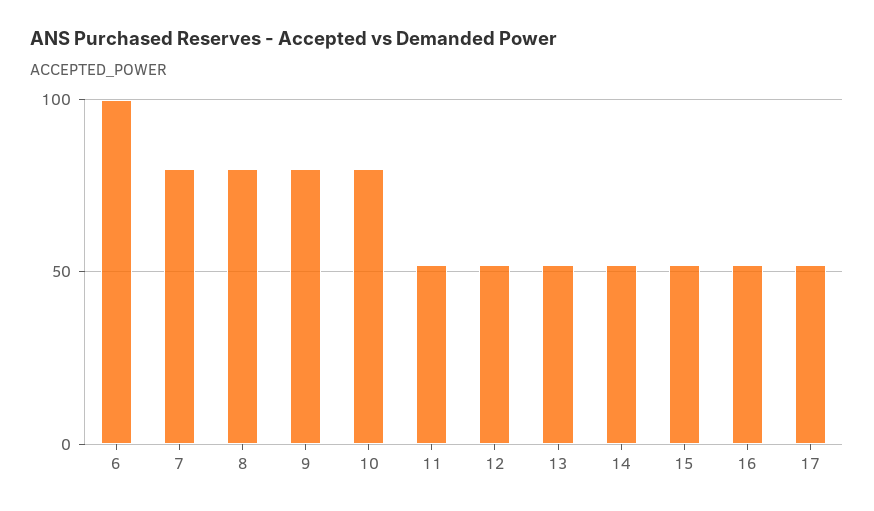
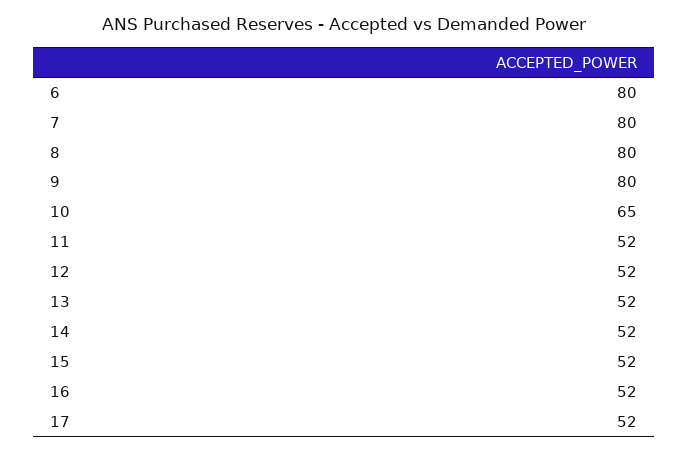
6: 100 -> 80
10: 80 -> 65

